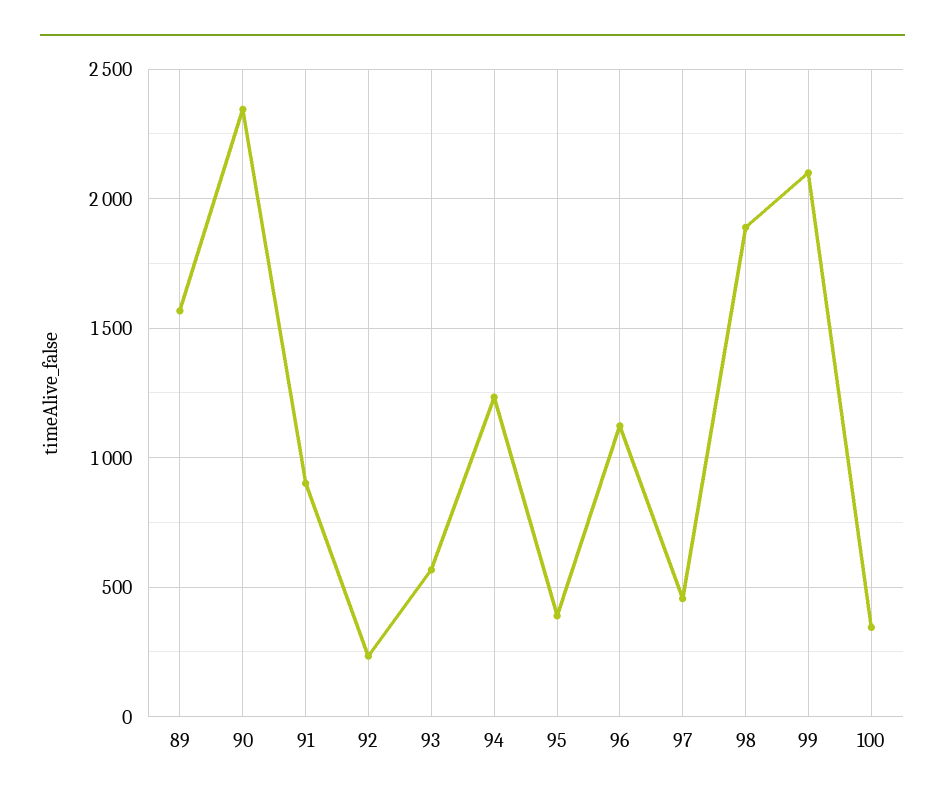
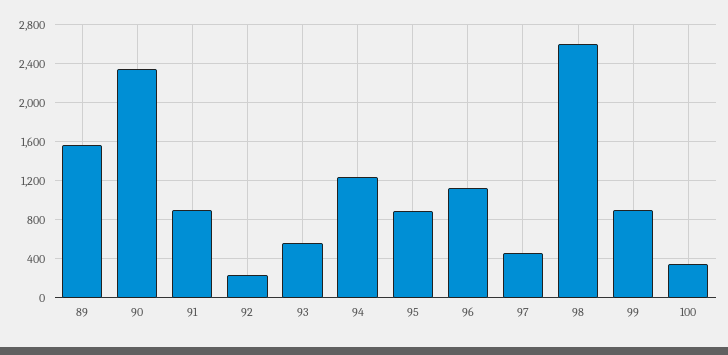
95: 400 -> 900
98: 1900 -> 2600
99: 2100 -> 900

